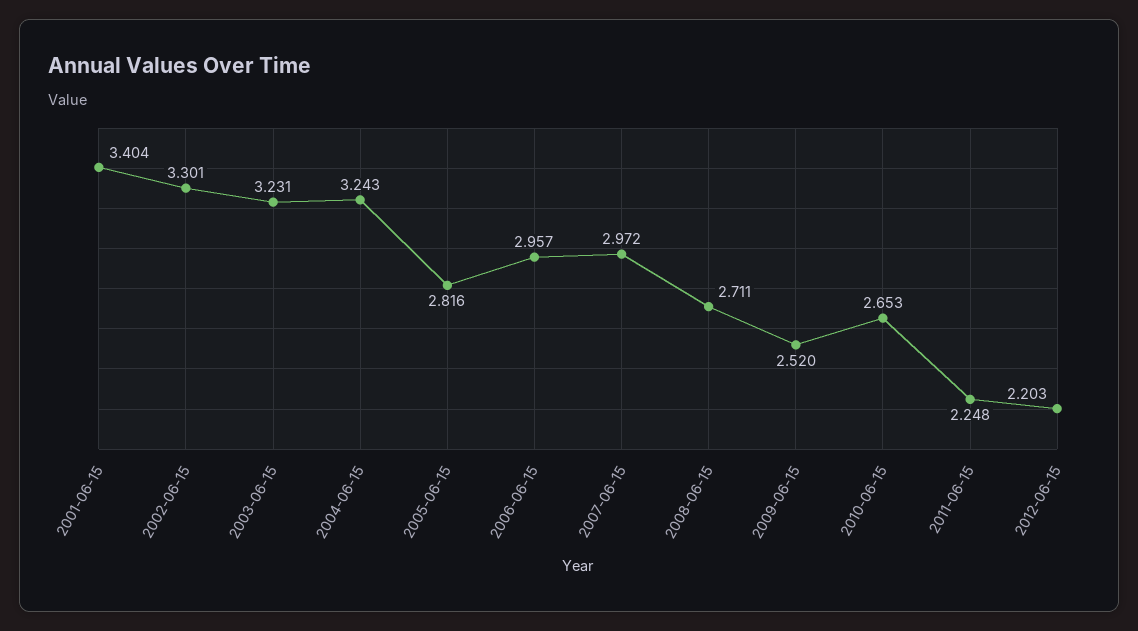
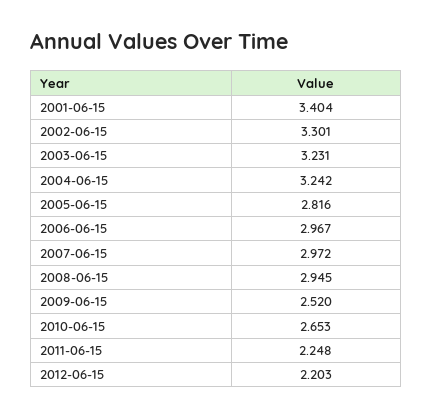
2004-06-15: 3.243 -> 3.242
2006-06-15: 2.957 -> 2.967
2008-06-15: 2.711 -> 2.945

